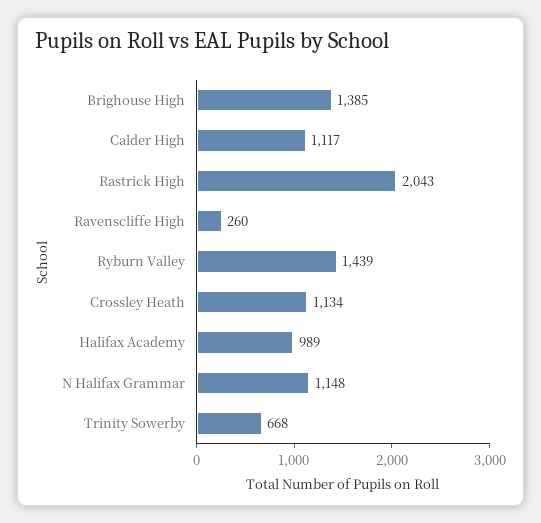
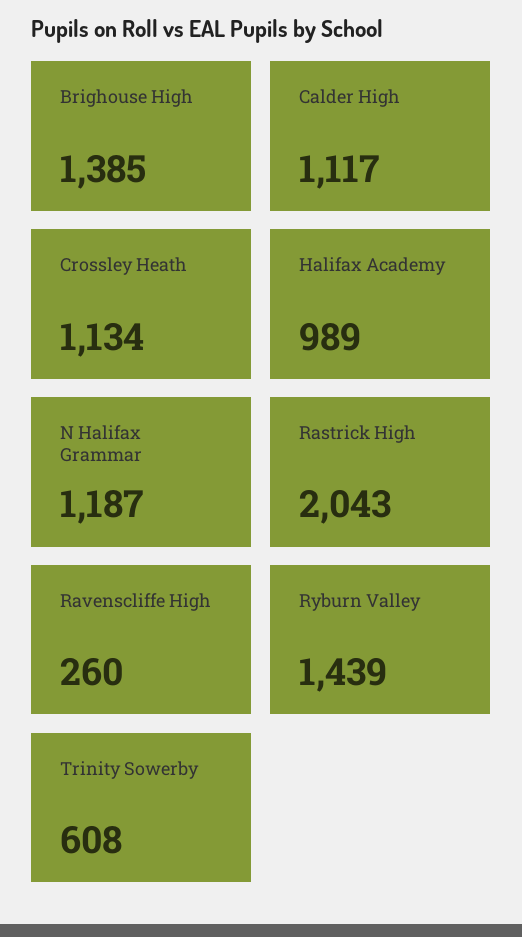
N Halifax Grammar: 1148 -> 1187
Trinity Sowerby: 668 -> 608

